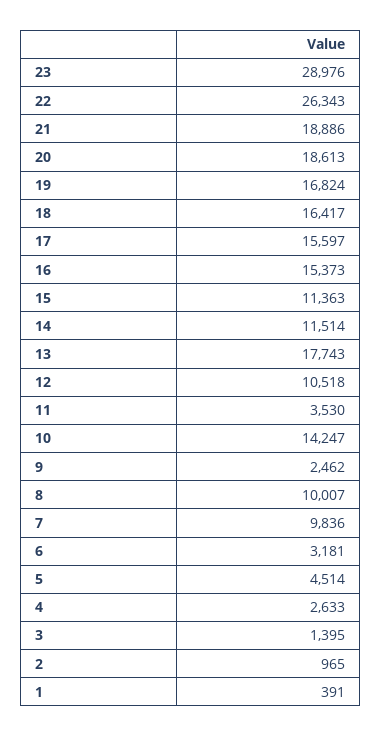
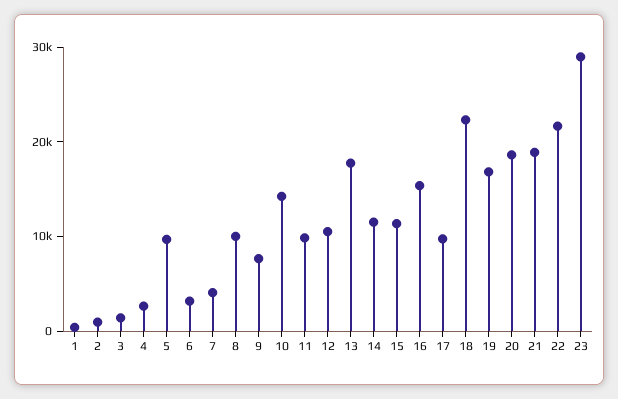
22: 26343 -> 22000
18: 16417 -> 22000
17: 15597 -> 10000
11: 3530 -> 10000
9: 2462 -> 8000
7: 9836 -> 4000
5: 4514 -> 10000

